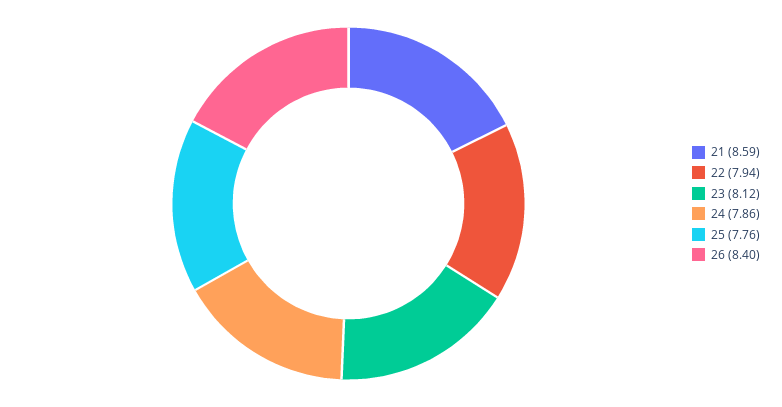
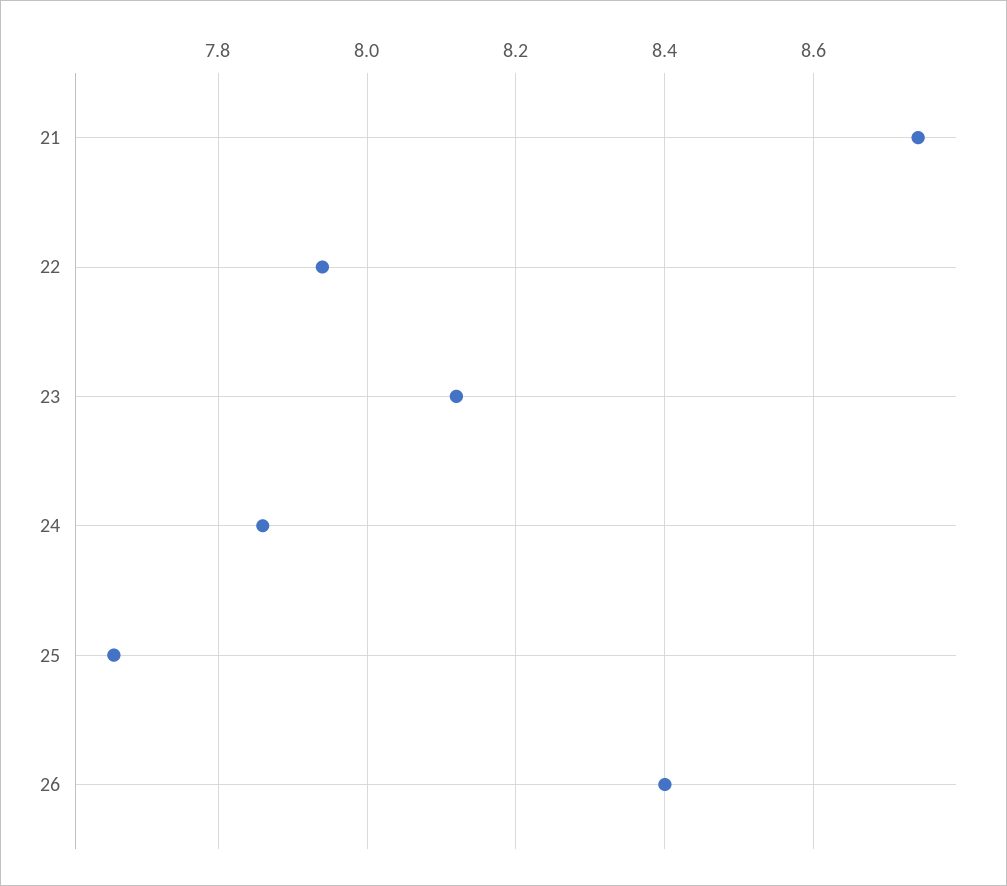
21: 8.59 -> 8.75
25: 7.76 -> 7.65

